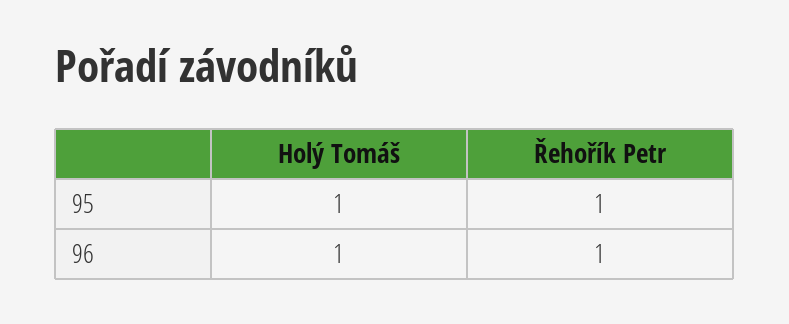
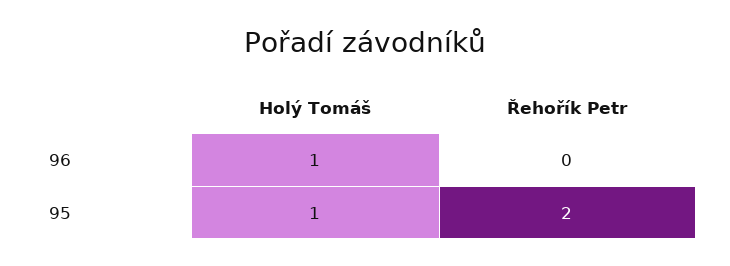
Řehořík Petr, 95: 1 -> 2
Řehořík Petr, 96: 1 -> 0

